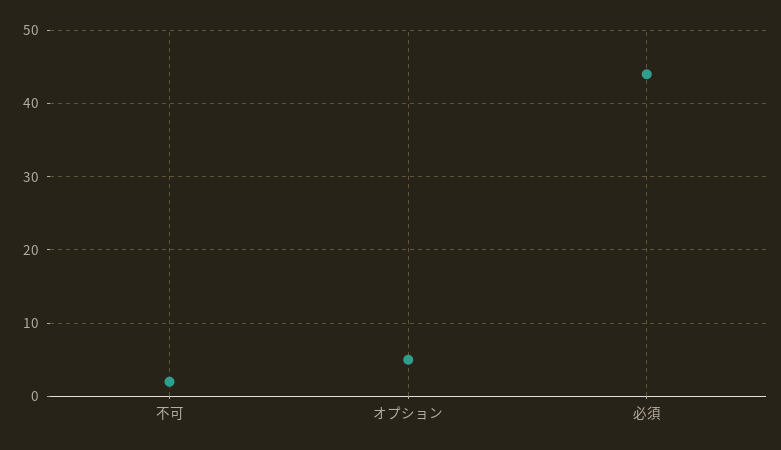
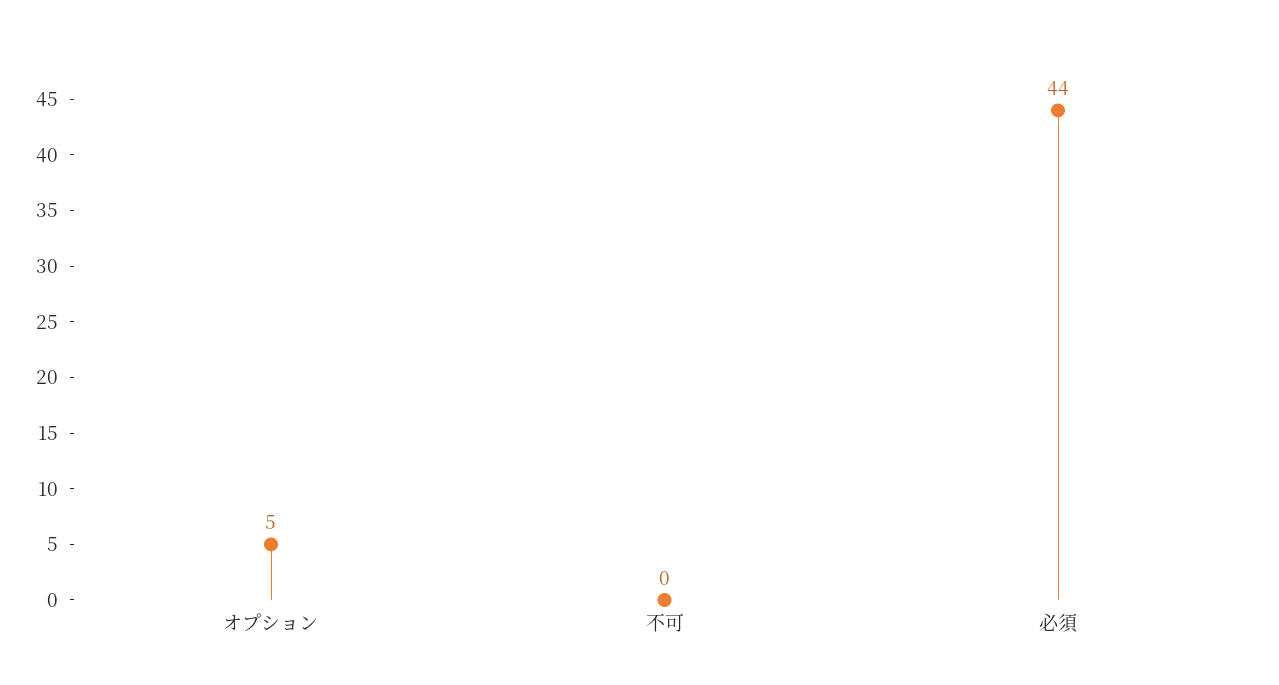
不可: 2 -> 0

